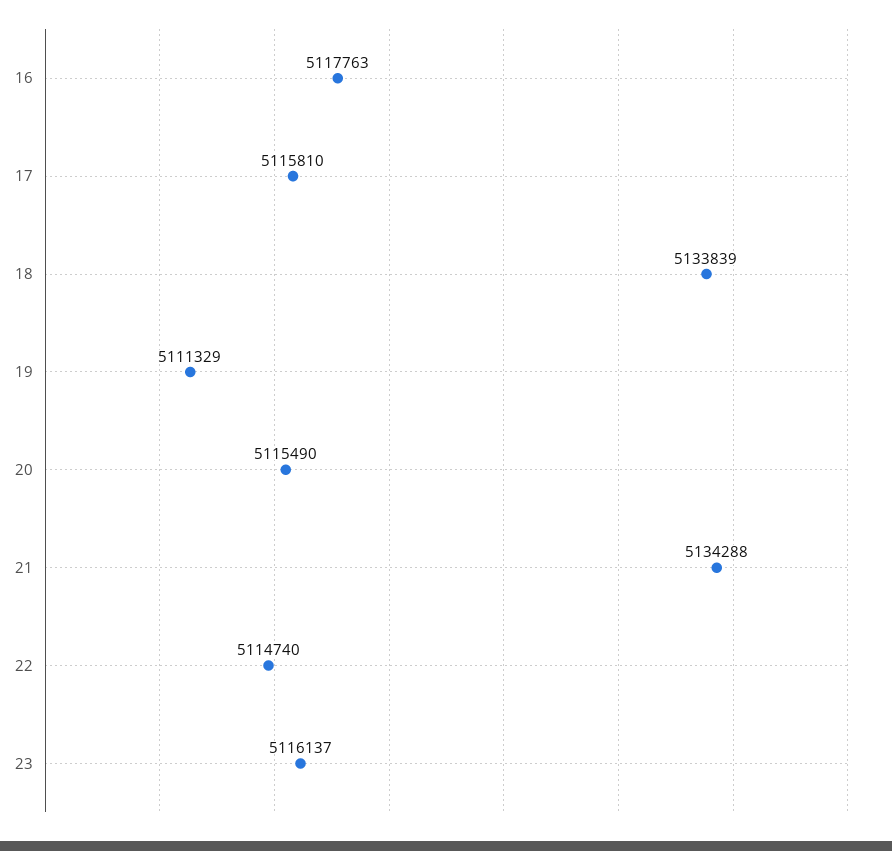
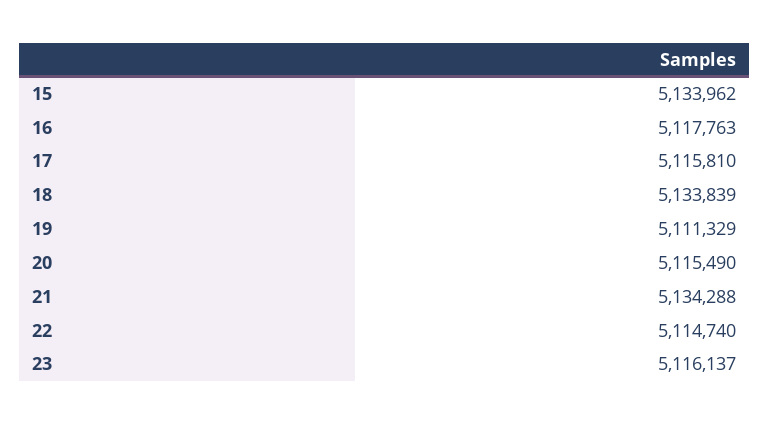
15: none -> 5133962

